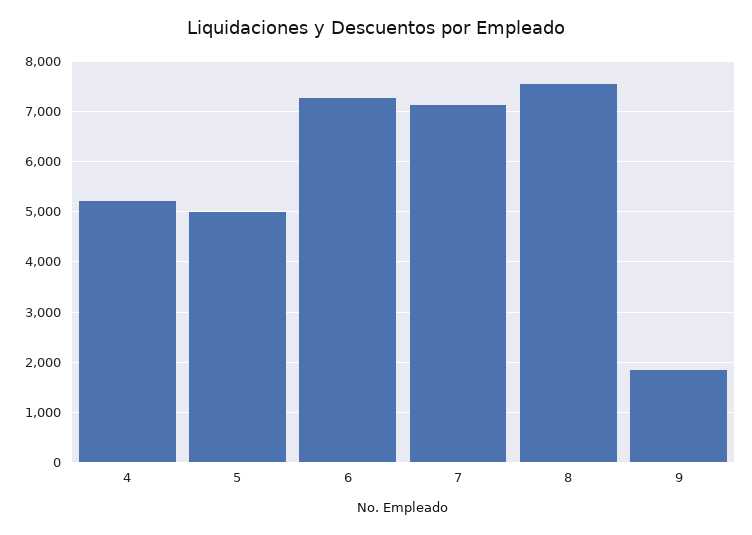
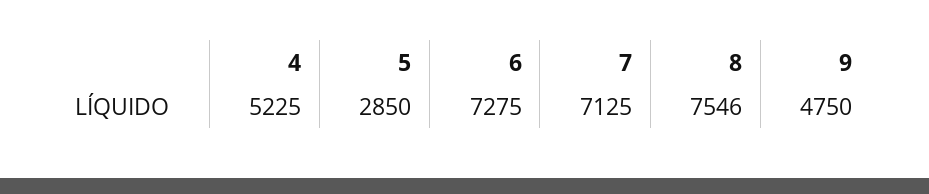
5: 5000 -> 2850
9: 1800 -> 4750

